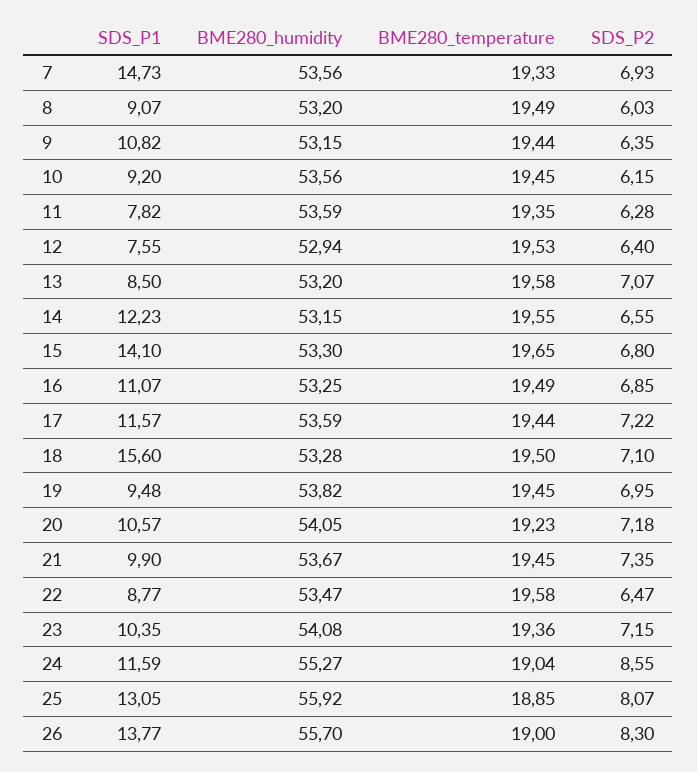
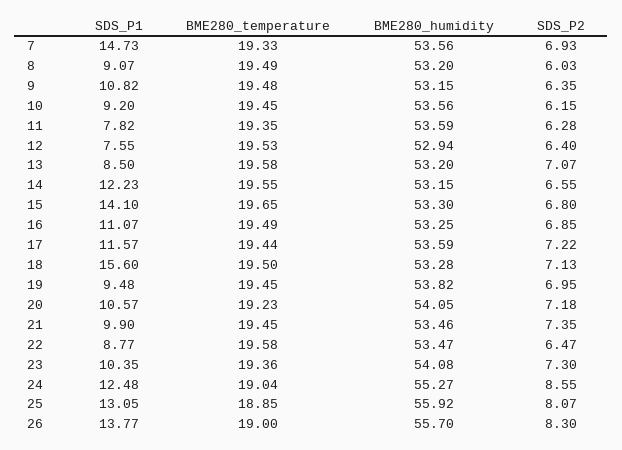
BME280_temperature, 9: 19.44 -> 19.48
SDS_P2, 18: 7.1 -> 7.13
BME280_humidity, 21: 53.67 -> 53.46
SDS_P2, 23: 7.15 -> 7.3
SDS_P1, 24: 11.59 -> 12.48

